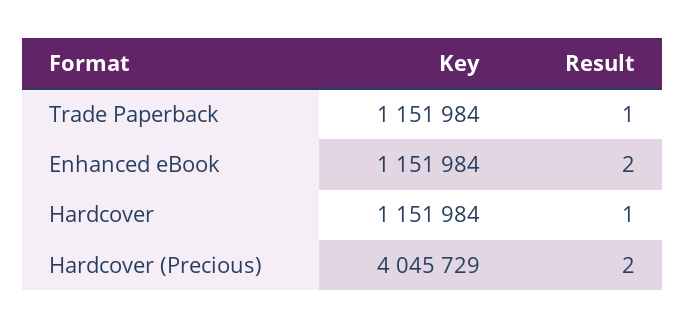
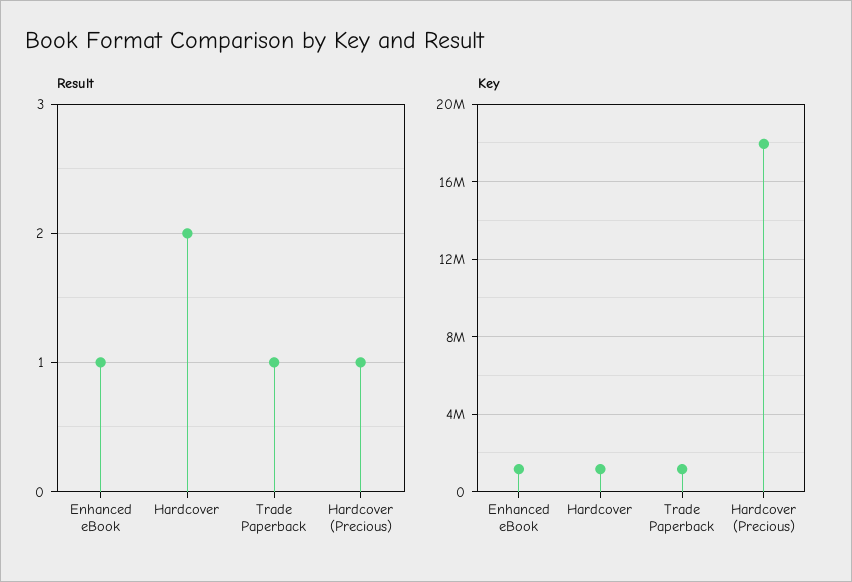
Result, Enhanced eBook: 2 -> 1
Result, Hardcover: 1 -> 2
Key, Hardcover (Precious): 4045729 -> 18000000
Result, Hardcover (Precious): 2 -> 1

